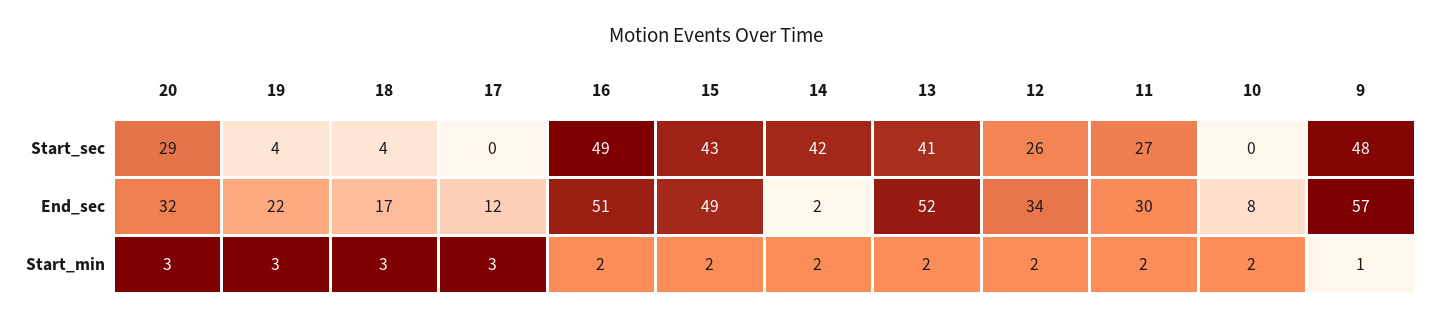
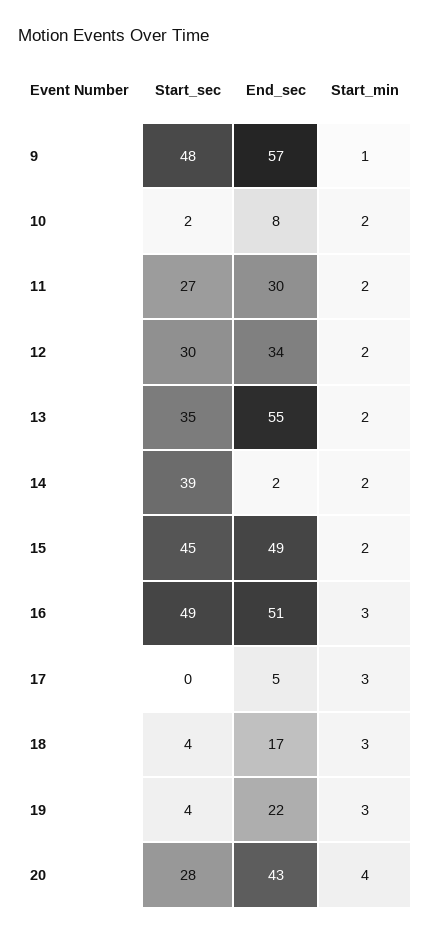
20, Start_sec: 29 -> 28
15, Start_sec: 43 -> 45
14, Start_sec: 42 -> 39
13, Start_sec: 41 -> 35
12, Start_sec: 26 -> 30
10, Start_sec: 0 -> 2
20, End_sec: 32 -> 43
17, End_sec: 12 -> 5
13, End_sec: 52 -> 55
20, Start_min: 3 -> 4
16, Start_min: 2 -> 3

